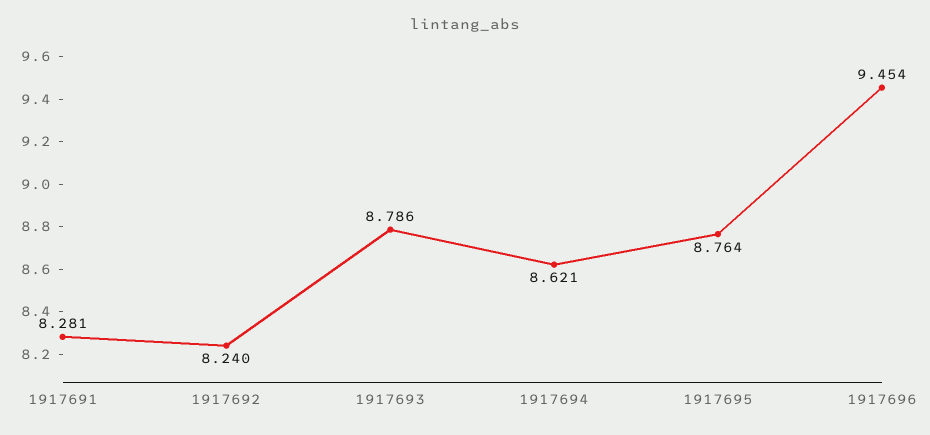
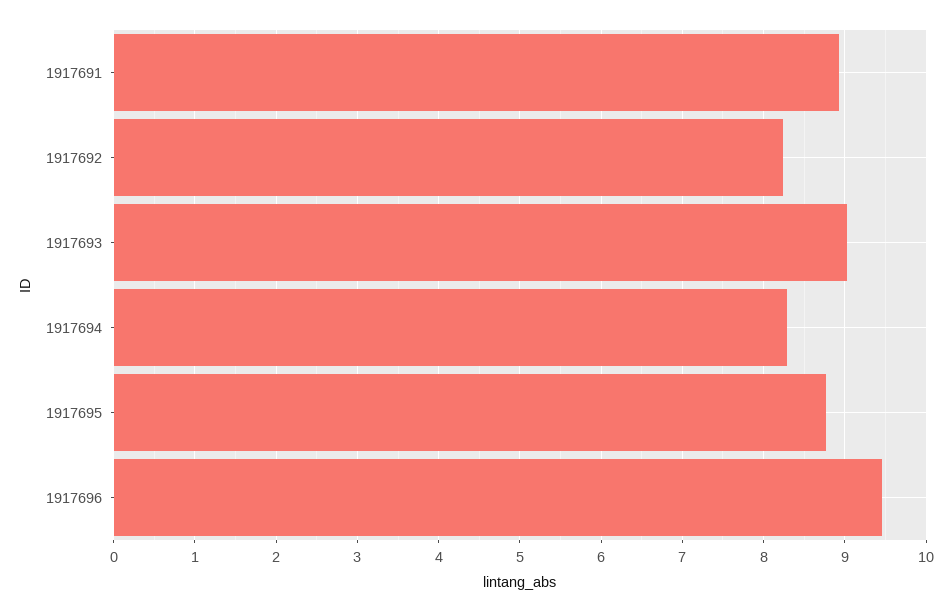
1917691: 8.281 -> 8.9
1917693: 8.786 -> 9
1917694: 8.621 -> 8.3

